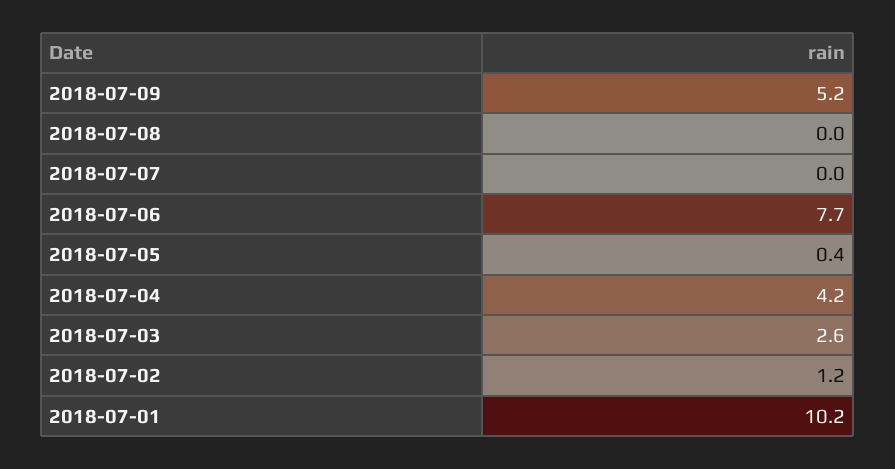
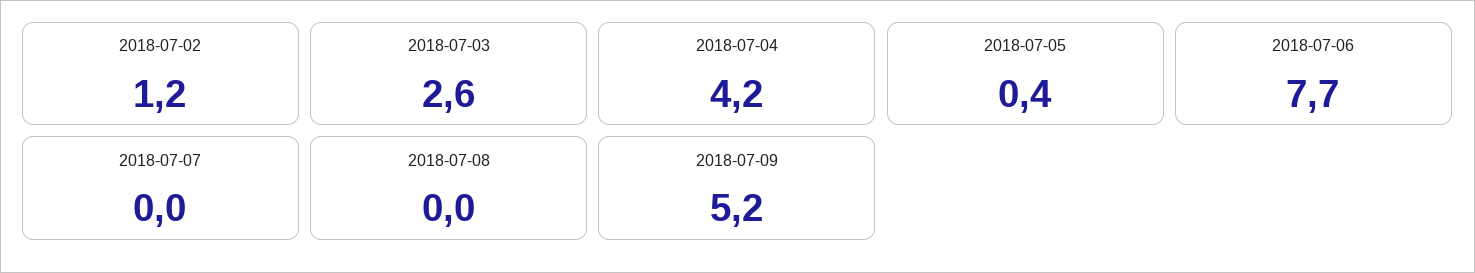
2018-07-01: 10.2 -> none

